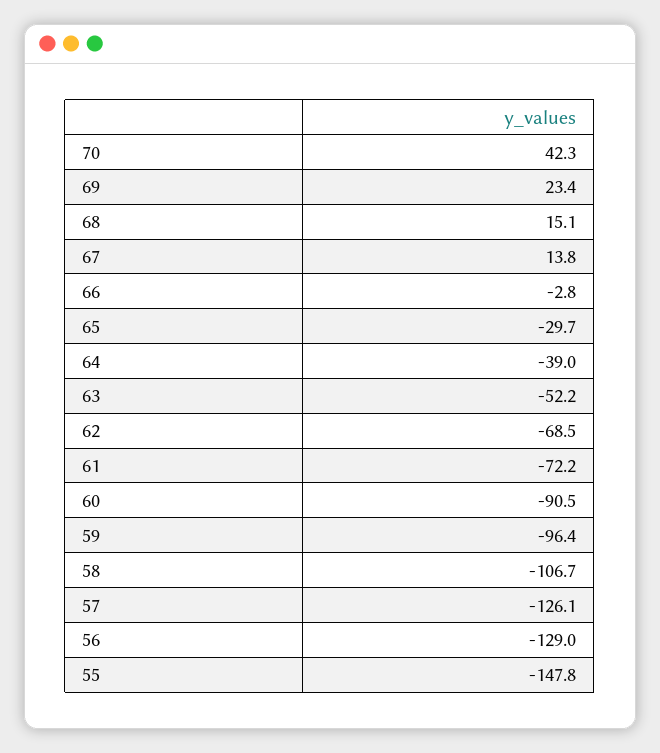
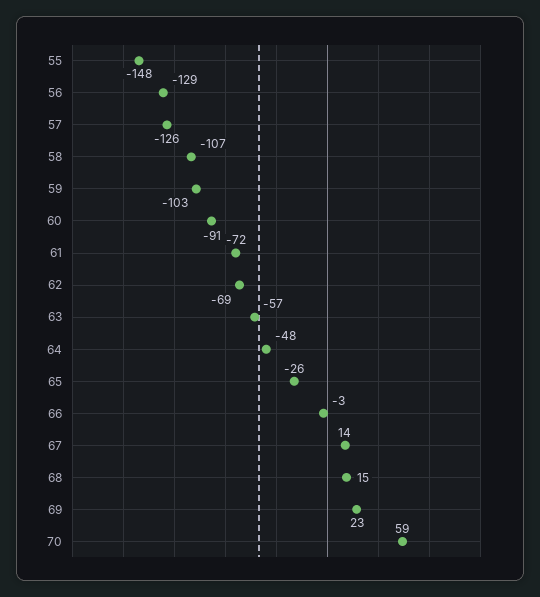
70: 42.3 -> 59
65: -29.7 -> -26
64: -39 -> -48
63: -52.2 -> -57
59: -96.4 -> -103

